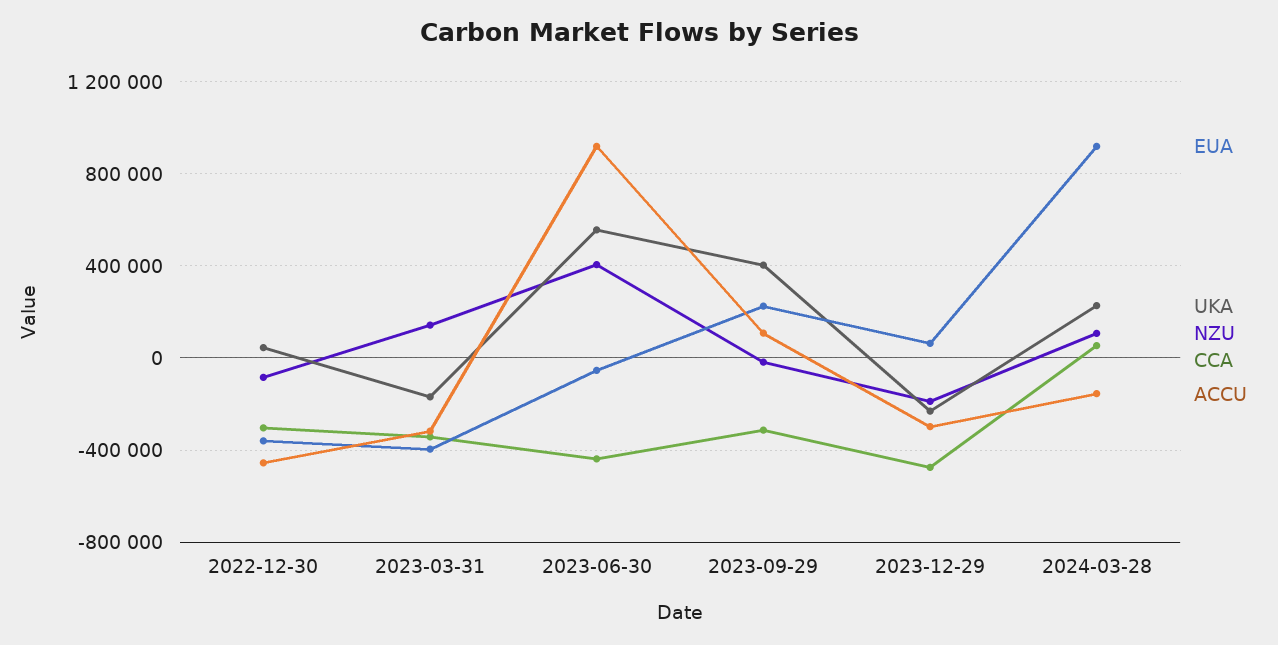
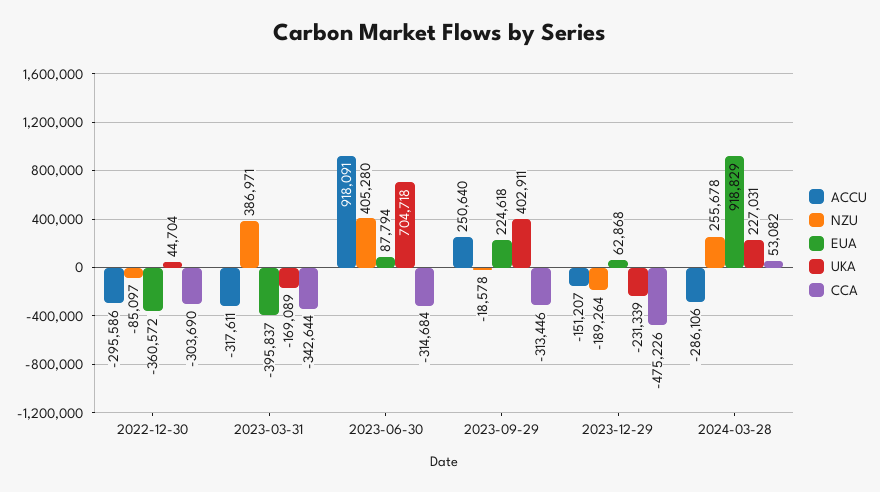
ACCU, 2022-12-30: -450000 -> -295586
NZU, 2023-03-31: 150000 -> 386971
EUA, 2023-06-30: -50000 -> 87794
UKA, 2023-06-30: 550000 -> 704718
CCA, 2023-06-30: -450000 -> -314684
ACCU, 2023-09-29: 100000 -> 250640
ACCU, 2023-12-29: -300000 -> -151207
NZU, 2024-03-28: 100000 -> 255678
ACCU, 2024-03-28: -150000 -> -286106

